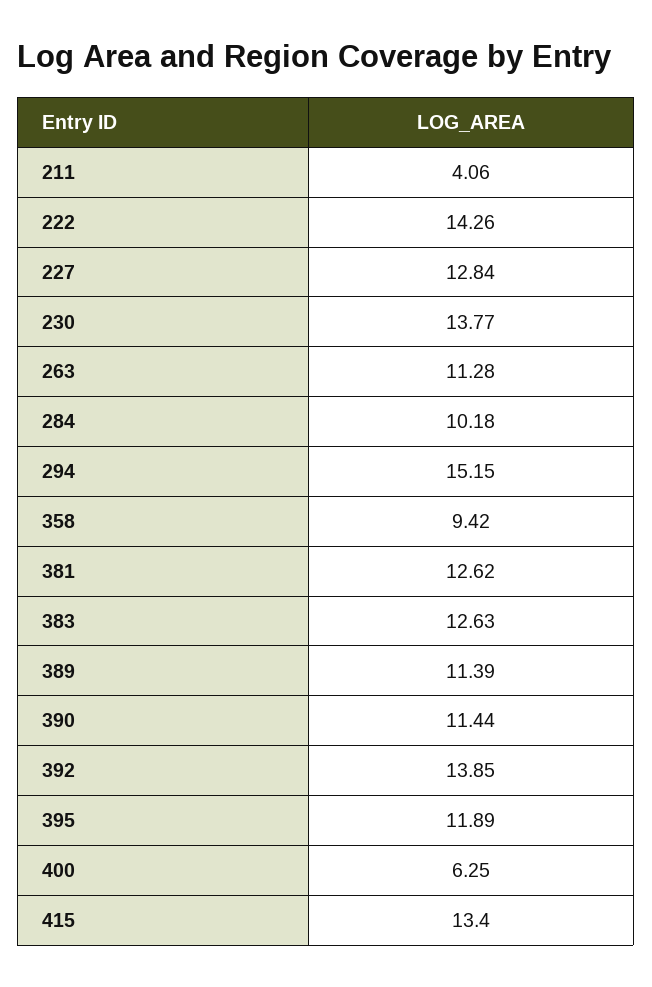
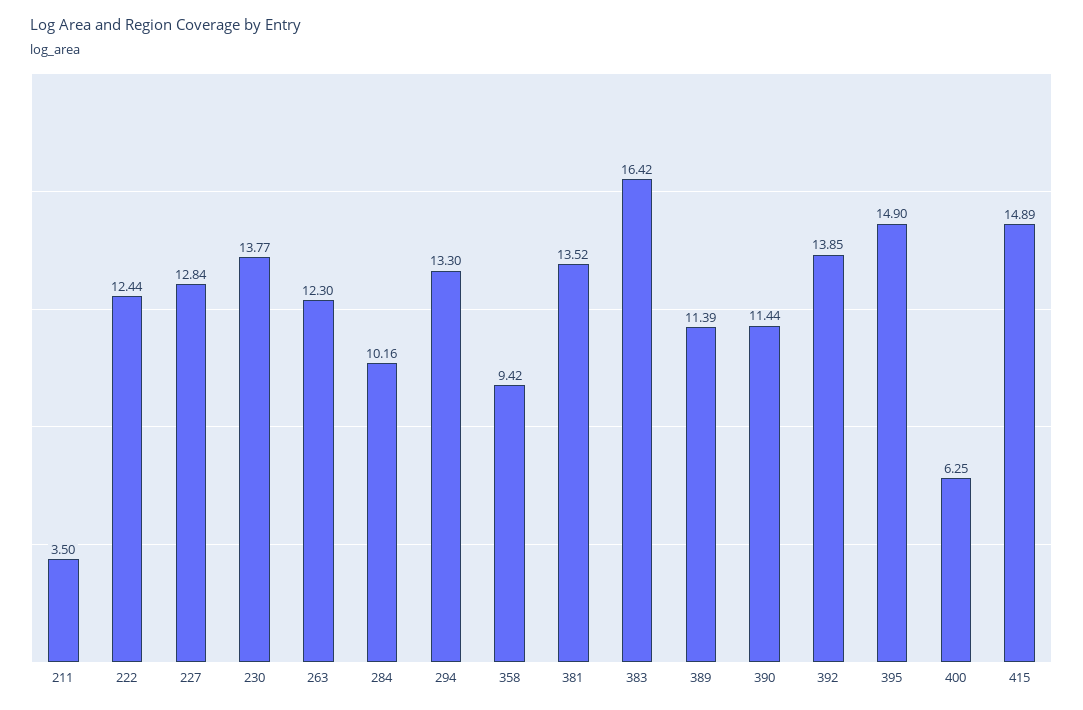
211: 4.06 -> 3.5
222: 14.26 -> 12.44
263: 11.28 -> 12.3
284: 10.18 -> 10.16
294: 15.15 -> 13.3
381: 12.62 -> 13.52
383: 12.63 -> 16.42
395: 11.89 -> 14.9
415: 13.4 -> 14.89

